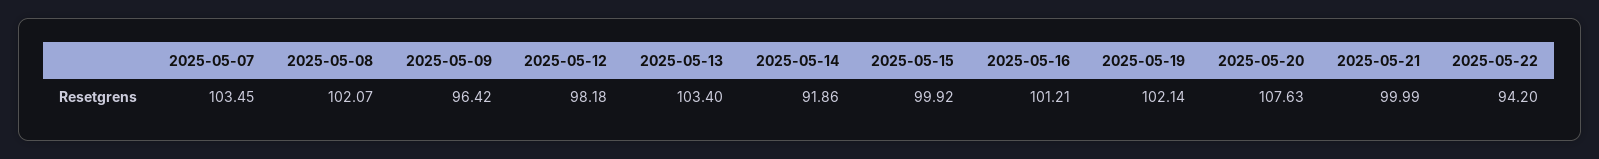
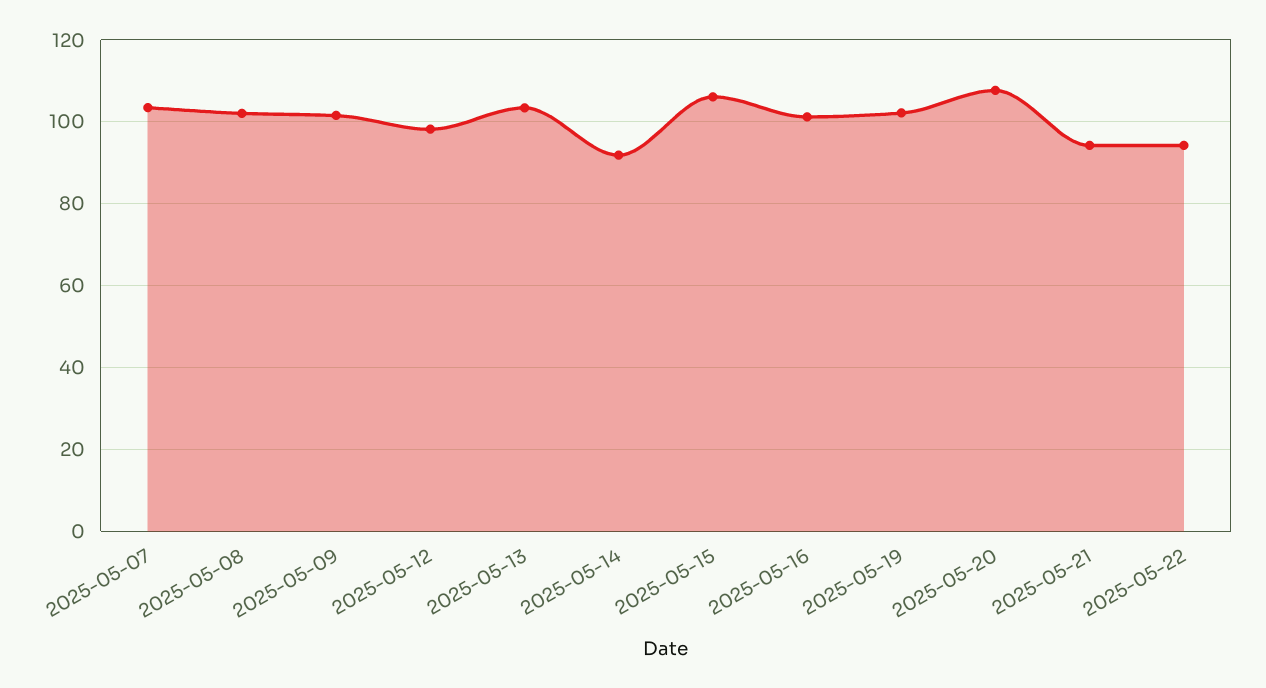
2025-05-09: 96.42 -> 102
2025-05-15: 99.92 -> 106
2025-05-21: 99.99 -> 94

